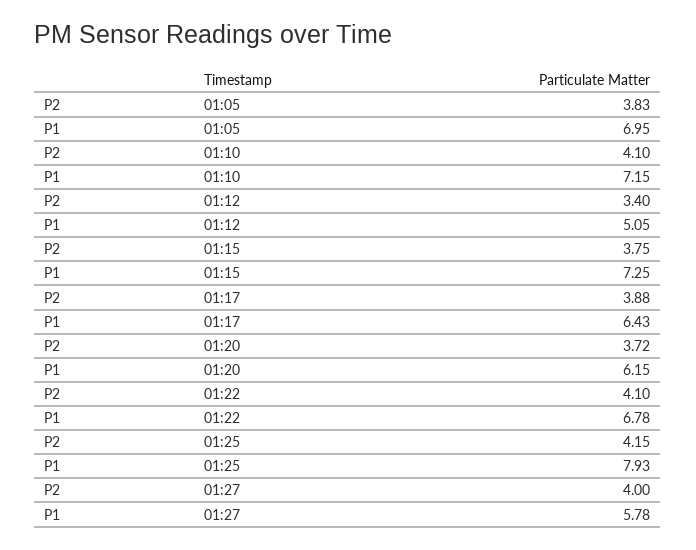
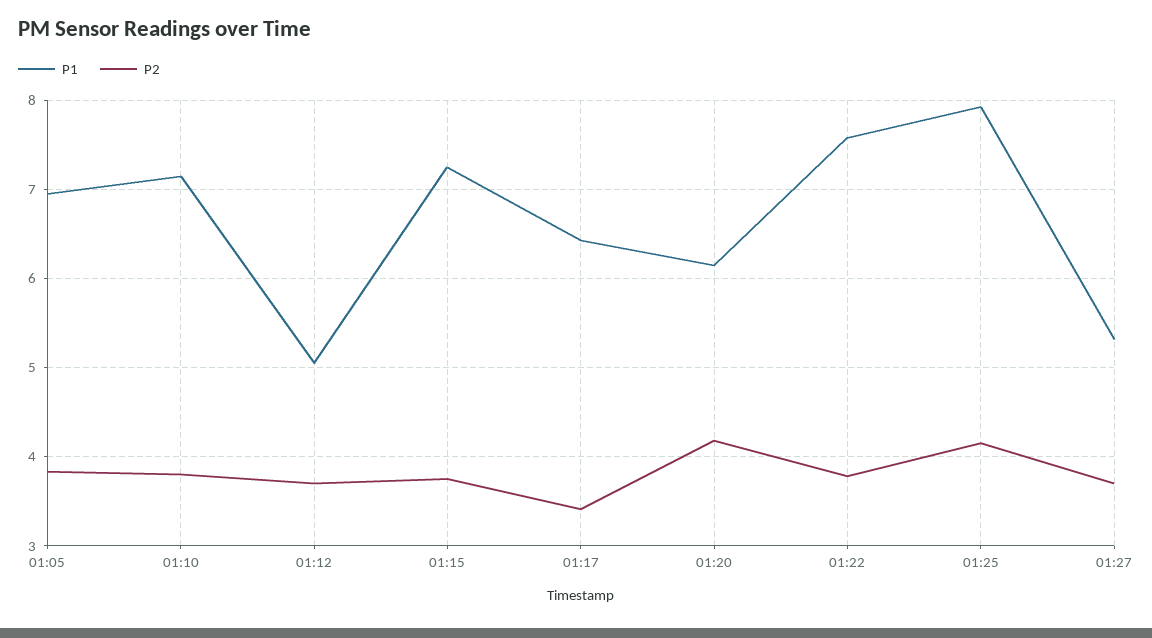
P2, 01:10: 4.1 -> 3.8
P2, 01:12: 3.4 -> 3.7
P2, 01:17: 3.88 -> 3.4
P2, 01:20: 3.72 -> 4.2
P2, 01:22: 4.1 -> 3.8
P1, 01:22: 6.78 -> 7.6
P2, 01:27: 4 -> 3.7
P1, 01:27: 5.78 -> 5.3

